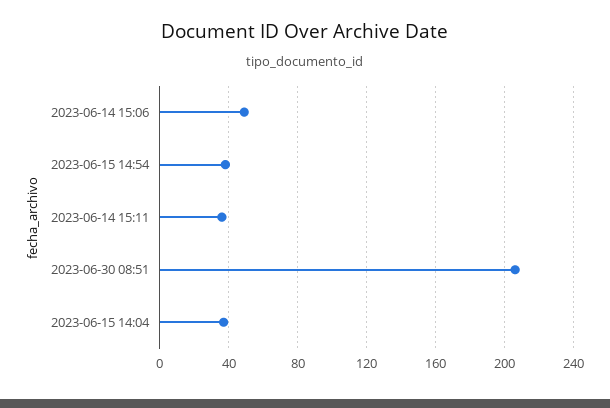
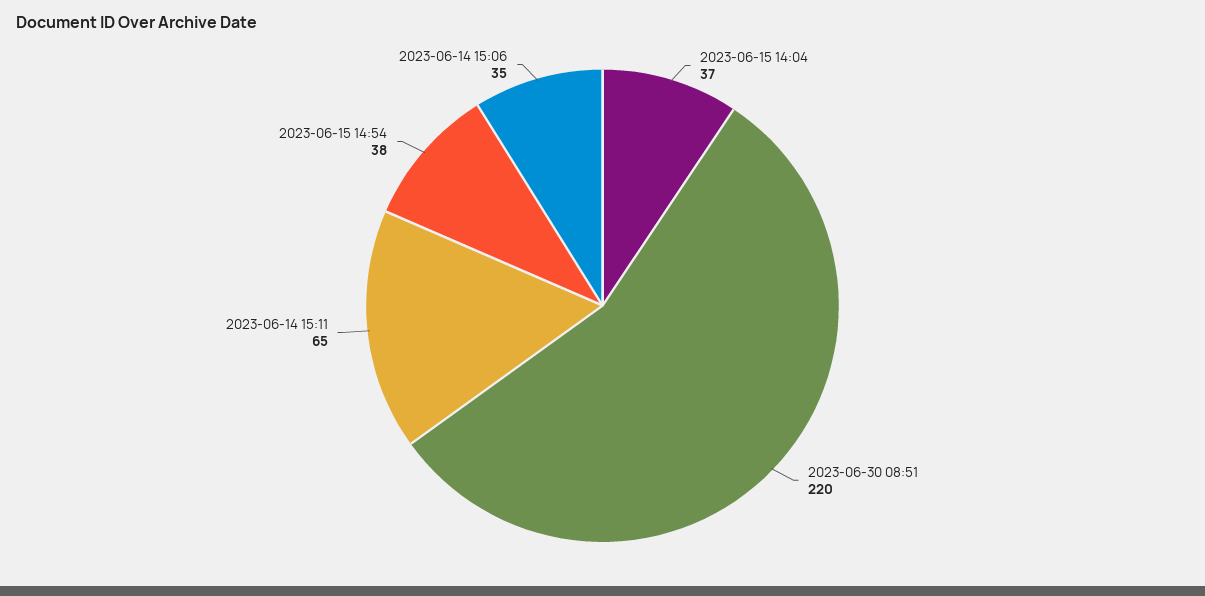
2023-06-14 15:06: 50 -> 35
2023-06-14 15:11: 35 -> 65
2023-06-30 08:51: 205 -> 220

